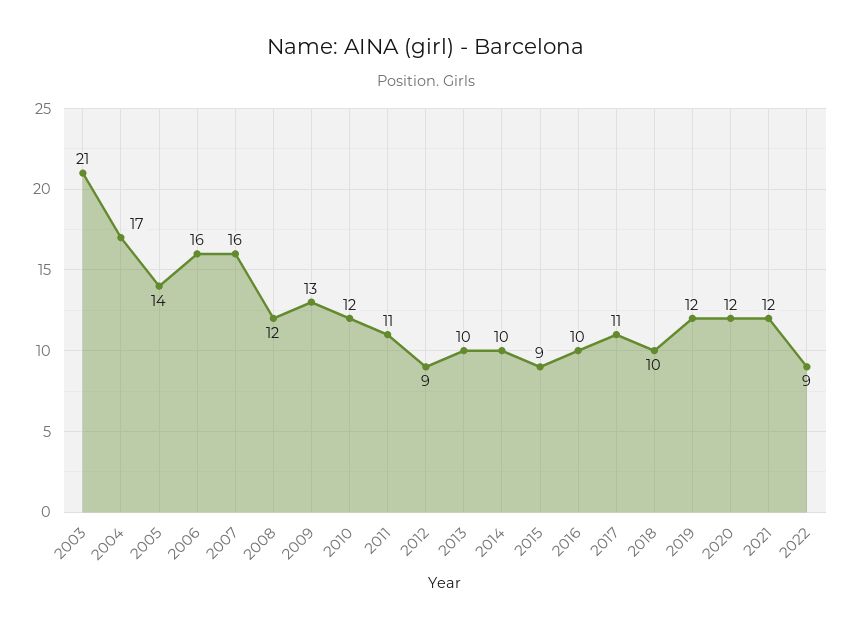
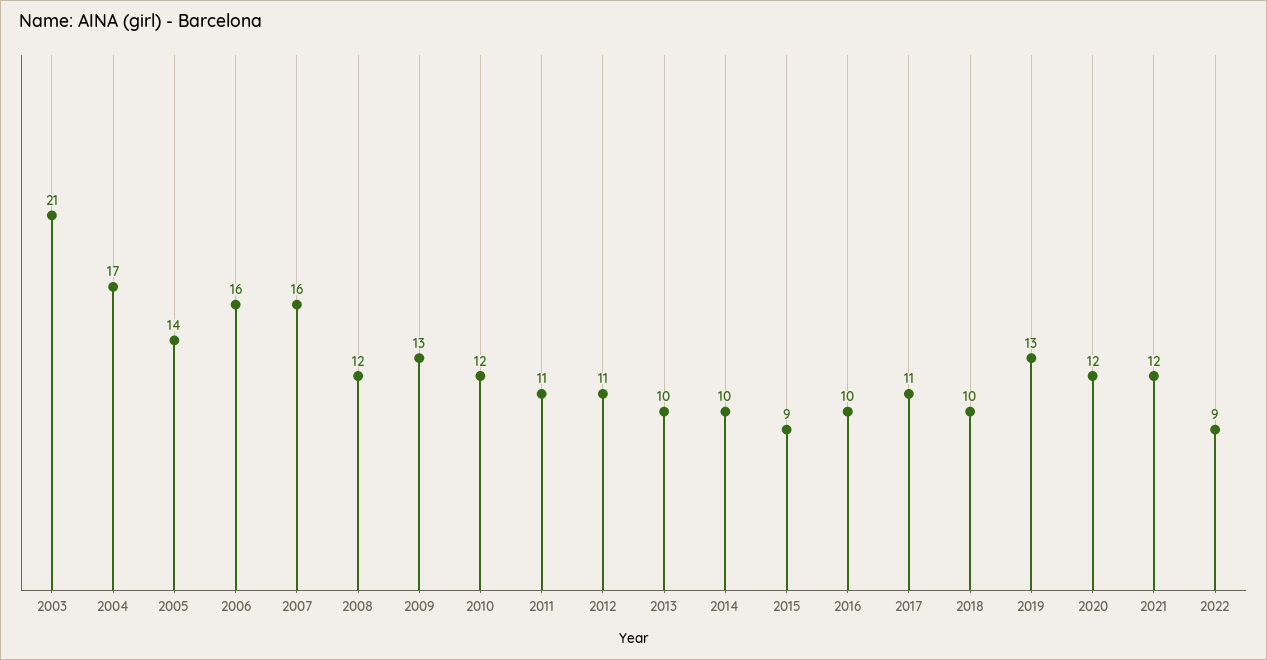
2012: 9 -> 11
2019: 12 -> 13

